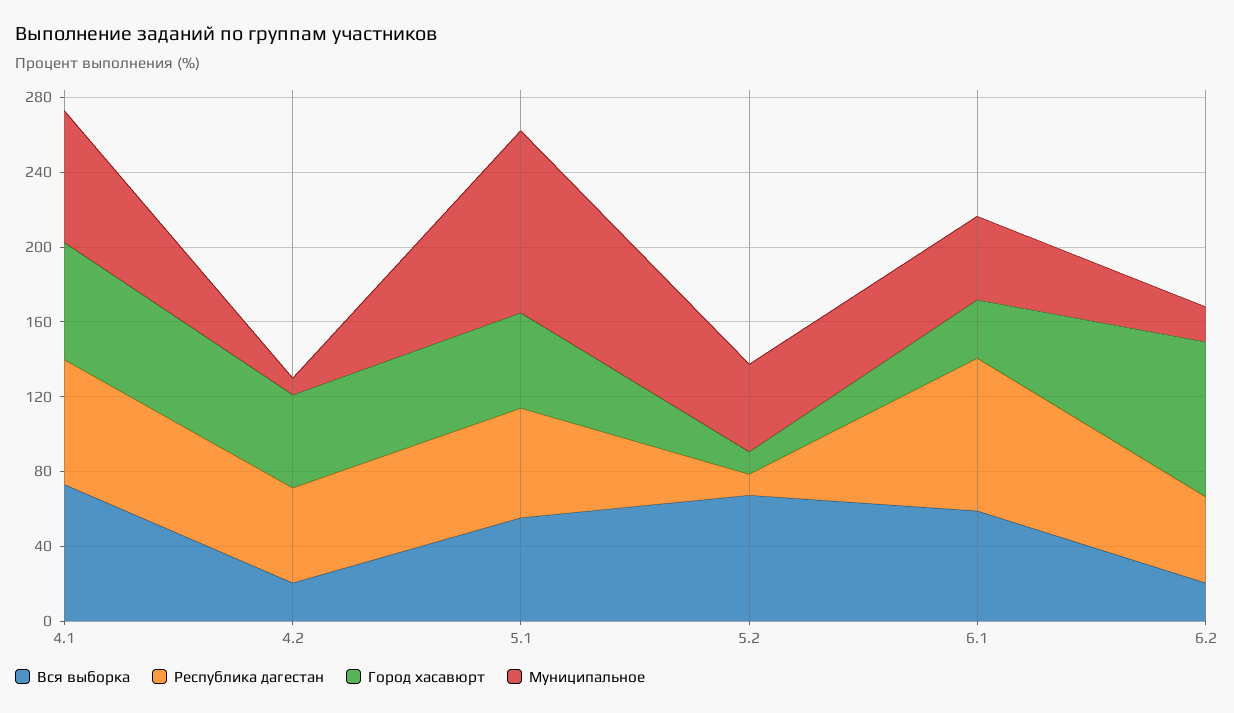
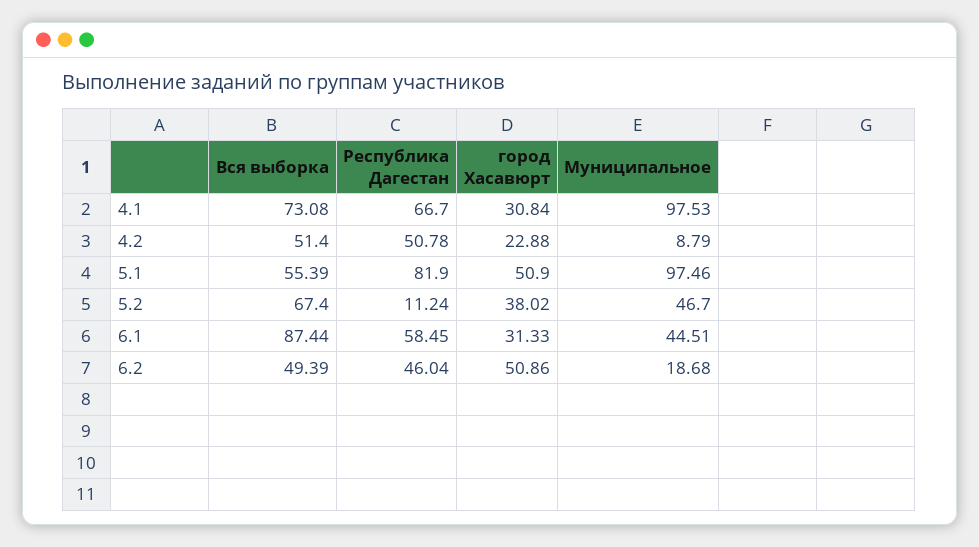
Город хасавюрт, 4.1: 60 -> 30.84
Муниципальное, 4.1: 70 -> 97.53
Вся выборка, 4.2: 20 -> 51.4
Город хасавюрт, 4.2: 50 -> 22.88
Республика дагестан, 5.1: 60 -> 81.9
Город хасавюрт, 5.2: 10 -> 38.02
Вся выборка, 6.1: 60 -> 87.44
Республика дагестан, 6.1: 80 -> 58.45
Вся выборка, 6.2: 20 -> 49.39
Город хасавюрт, 6.2: 80 -> 50.86

